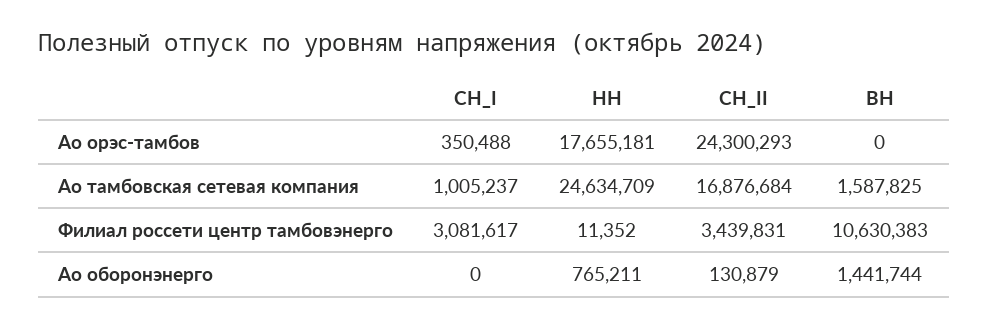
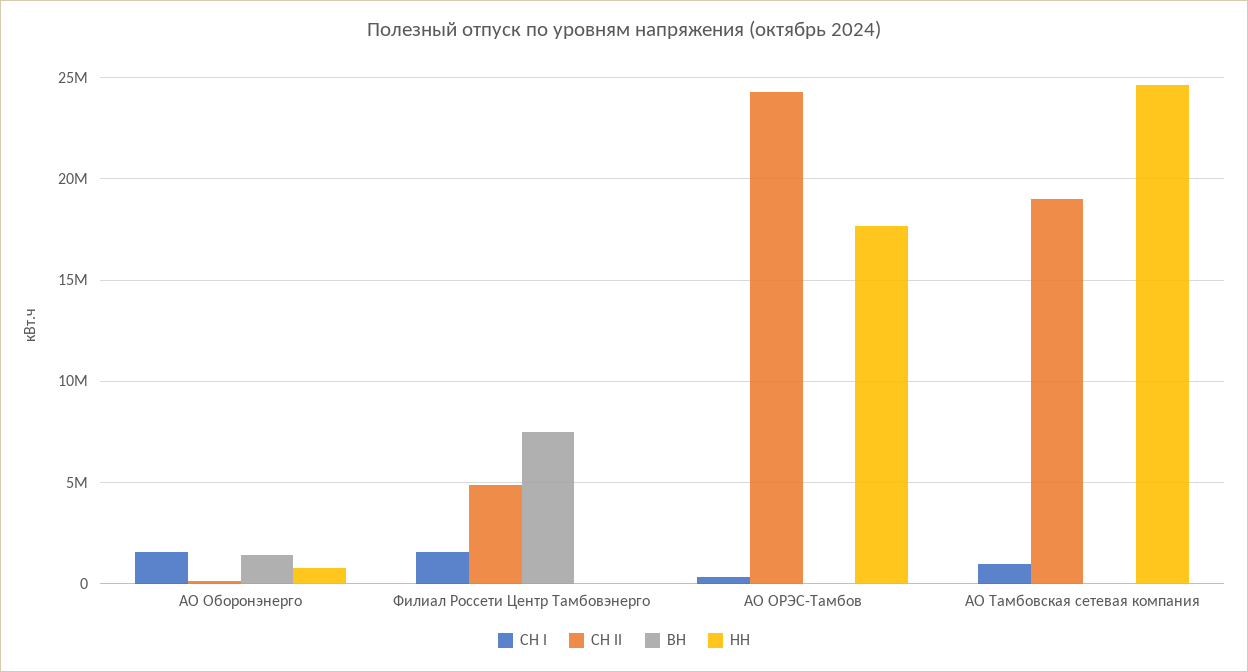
СН_II, Ао тамбовская сетевая компания: 16876684 -> 19000000
ВН, Ао тамбовская сетевая компания: 1587825 -> 0
СН_I, Филиал россети центр тамбовэнерго: 3081617 -> 1500000
СН_II, Филиал россети центр тамбовэнерго: 3439831 -> 5000000
ВН, Филиал россети центр тамбовэнерго: 10630383 -> 7500000
СН_I, Ао оборонэнерго: 0 -> 1500000

